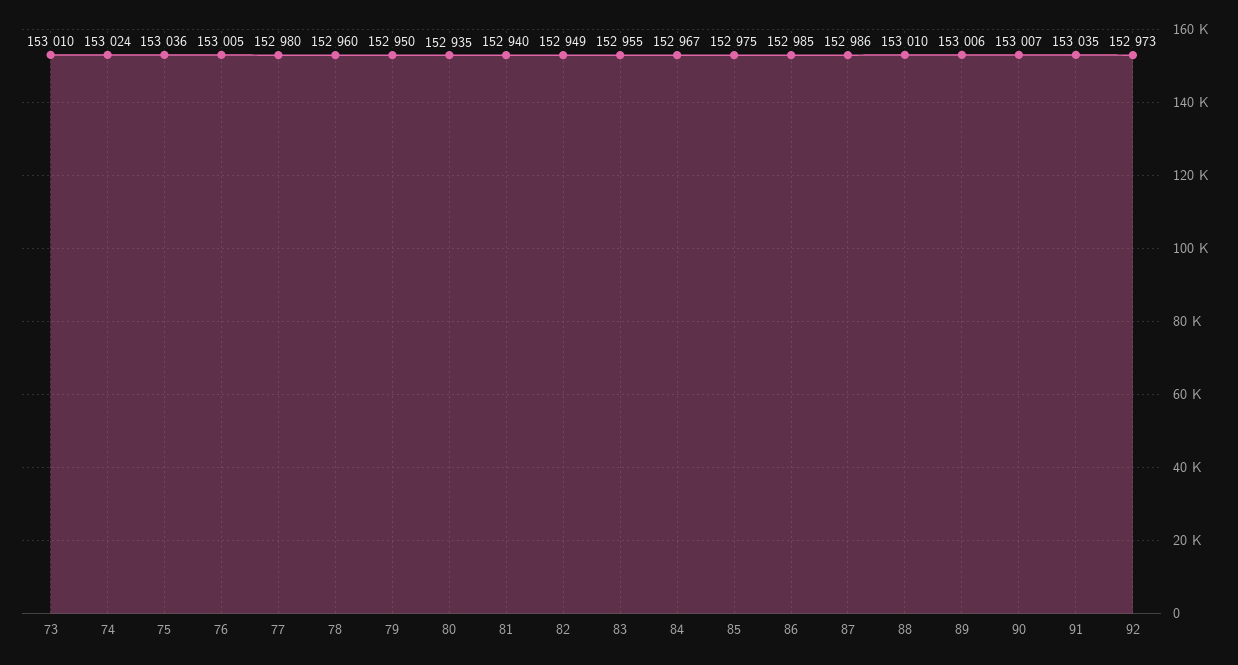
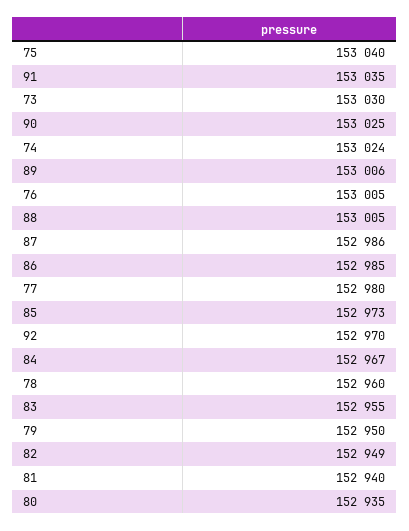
73: 153010 -> 153030
75: 153036 -> 153040
85: 152975 -> 152973
88: 153010 -> 153005
90: 153007 -> 153025
92: 152973 -> 152970

